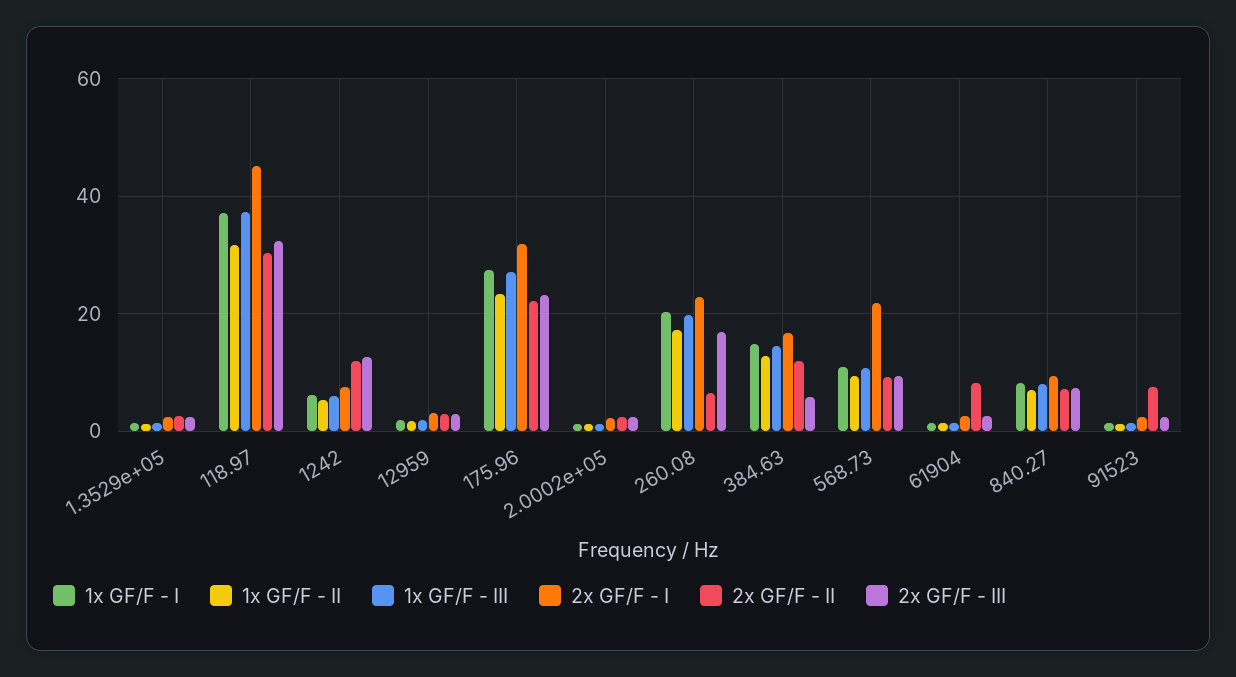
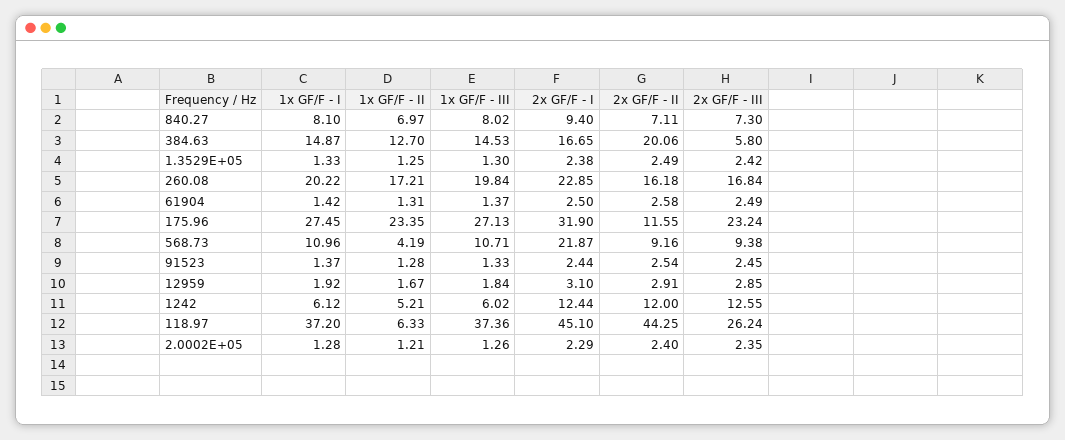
1x GF/F - II, 118.97: 32 -> 6.33
2x GF/F - II, 118.97: 30 -> 44.25
2x GF/F - III, 118.97: 32 -> 26.24
2x GF/F - I, 1242: 8 -> 12.44
2x GF/F - II, 175.96: 22 -> 11.55
2x GF/F - II, 260.08: 6 -> 16.18
2x GF/F - II, 384.63: 12 -> 20.06
1x GF/F - II, 568.73: 10 -> 4.19
2x GF/F - II, 61904: 8 -> 2.58
2x GF/F - II, 91523: 8 -> 2.54

